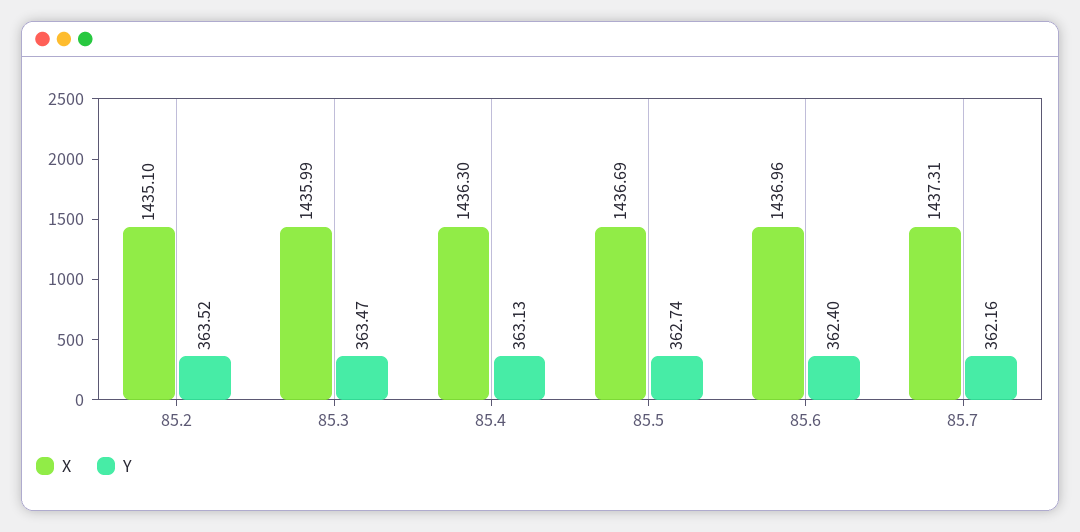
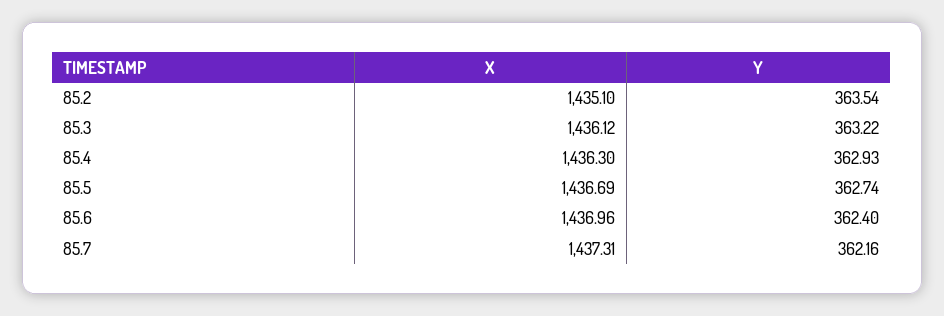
Y, 85.2: 363.52 -> 363.54
X, 85.3: 1435.99 -> 1436.12
Y, 85.3: 363.47 -> 363.22
Y, 85.4: 363.13 -> 362.93

